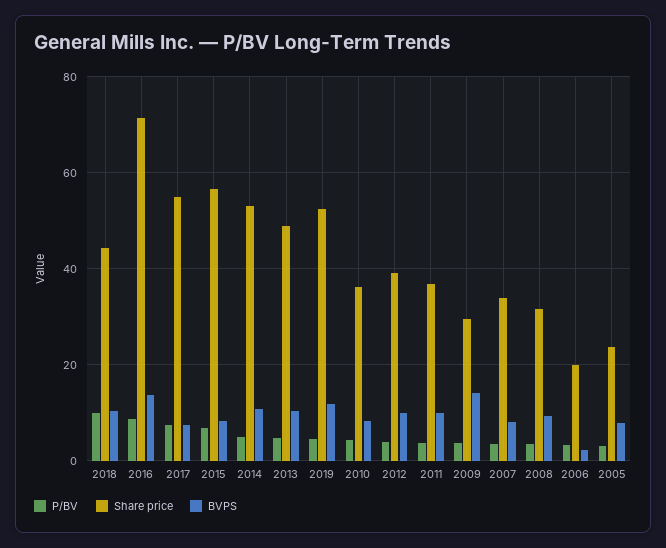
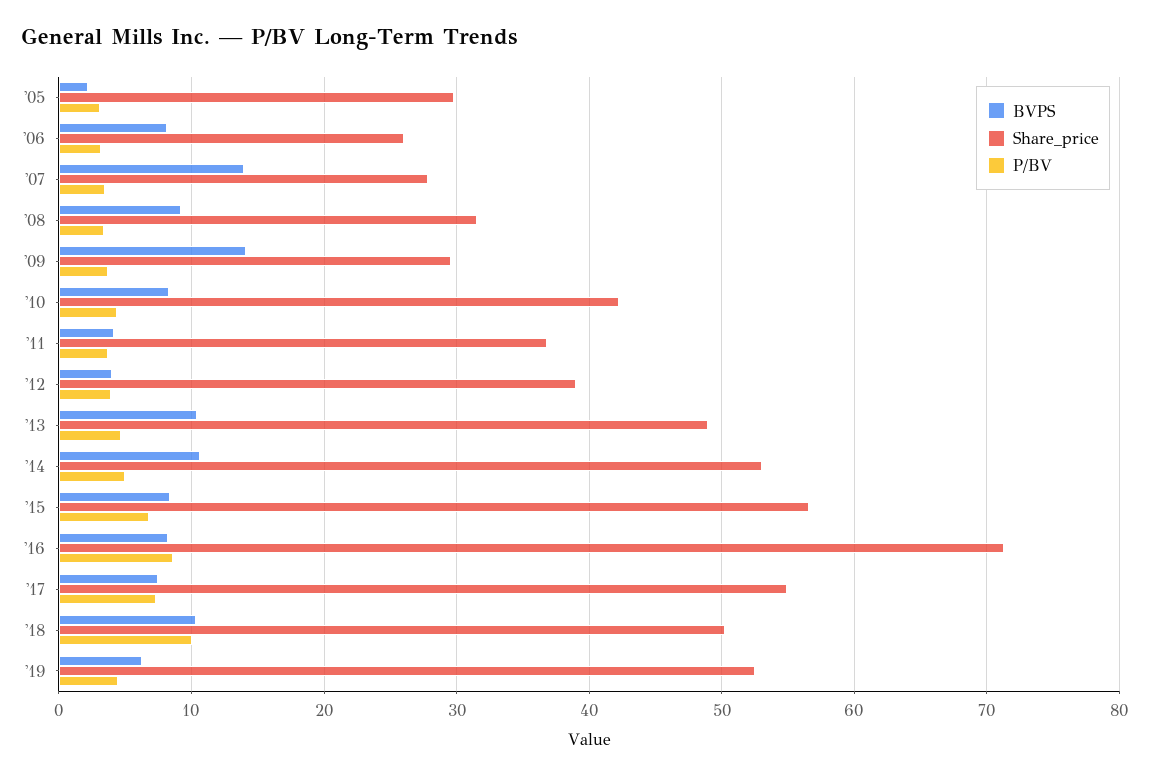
Share price, 2018: 44 -> 50
BVPS, 2016: 14 -> 8
BVPS, 2019: 12 -> 6
Share price, 2010: 36 -> 42
BVPS, 2012: 10 -> 4
BVPS, 2011: 10 -> 4
Share price, 2007: 34 -> 28
BVPS, 2007: 8 -> 14
Share price, 2006: 20 -> 26
BVPS, 2006: 2 -> 8
Share price, 2005: 24 -> 30
BVPS, 2005: 8 -> 2

